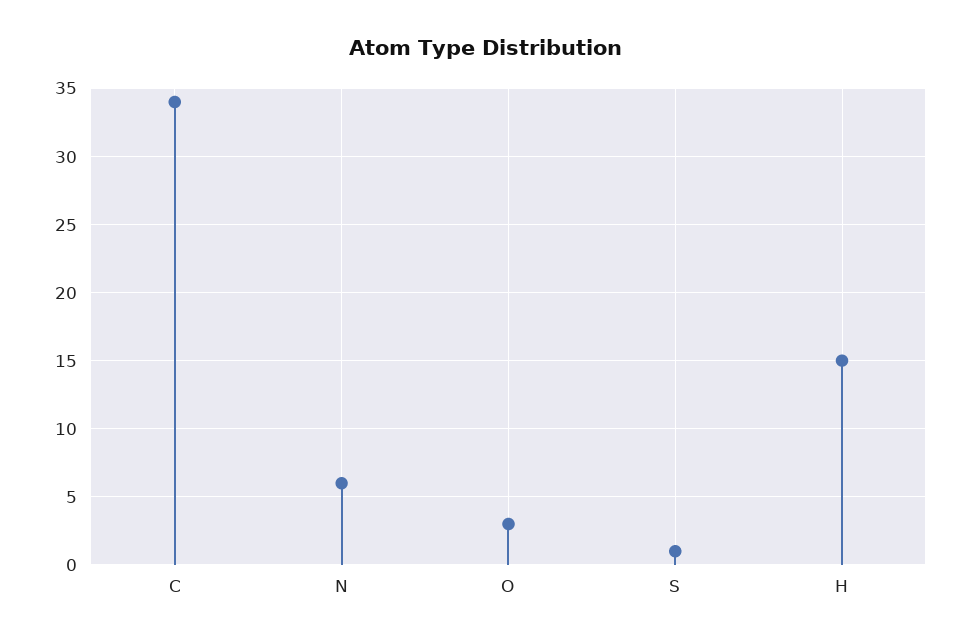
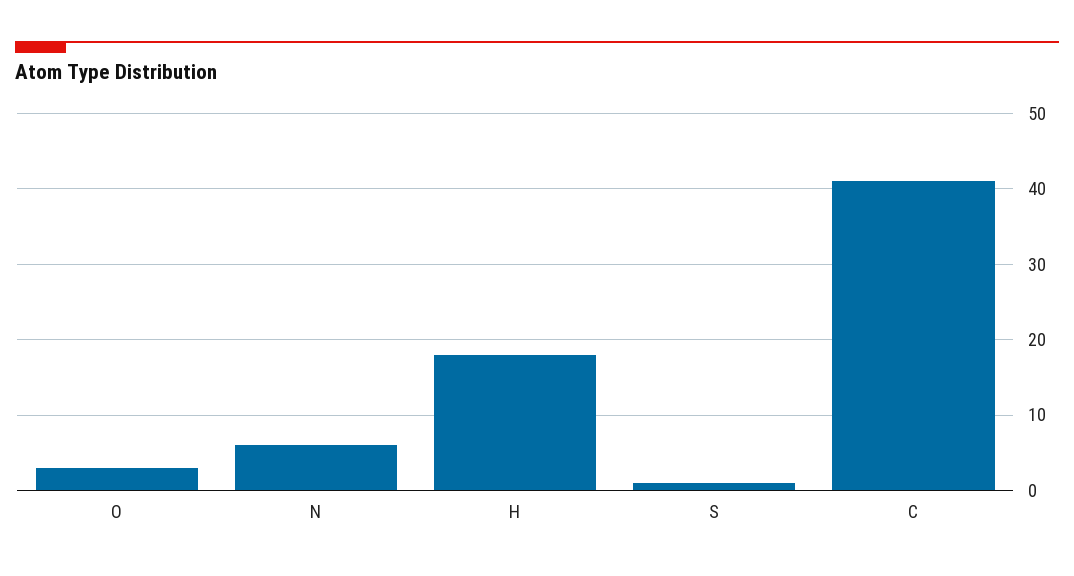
C: 34 -> 41
H: 15 -> 18

